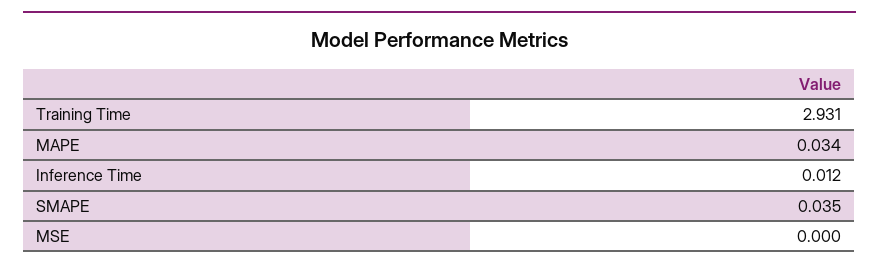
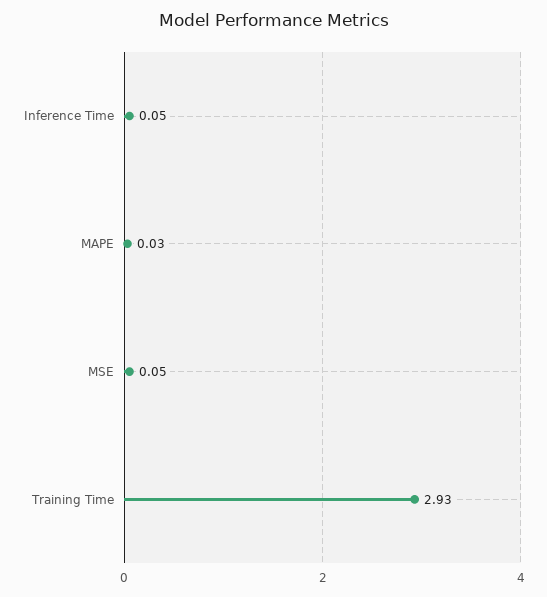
Inference Time: 0.012 -> 0.05
SMAPE: 0.035 -> none
MSE: 0 -> 0.05

